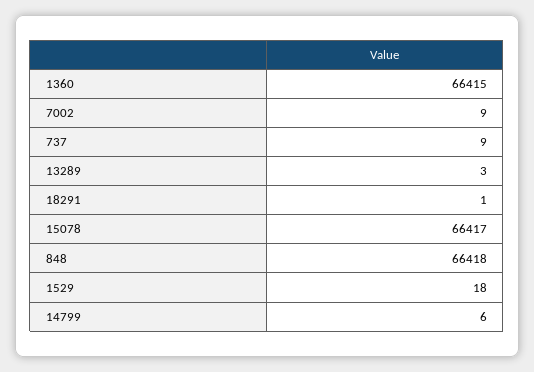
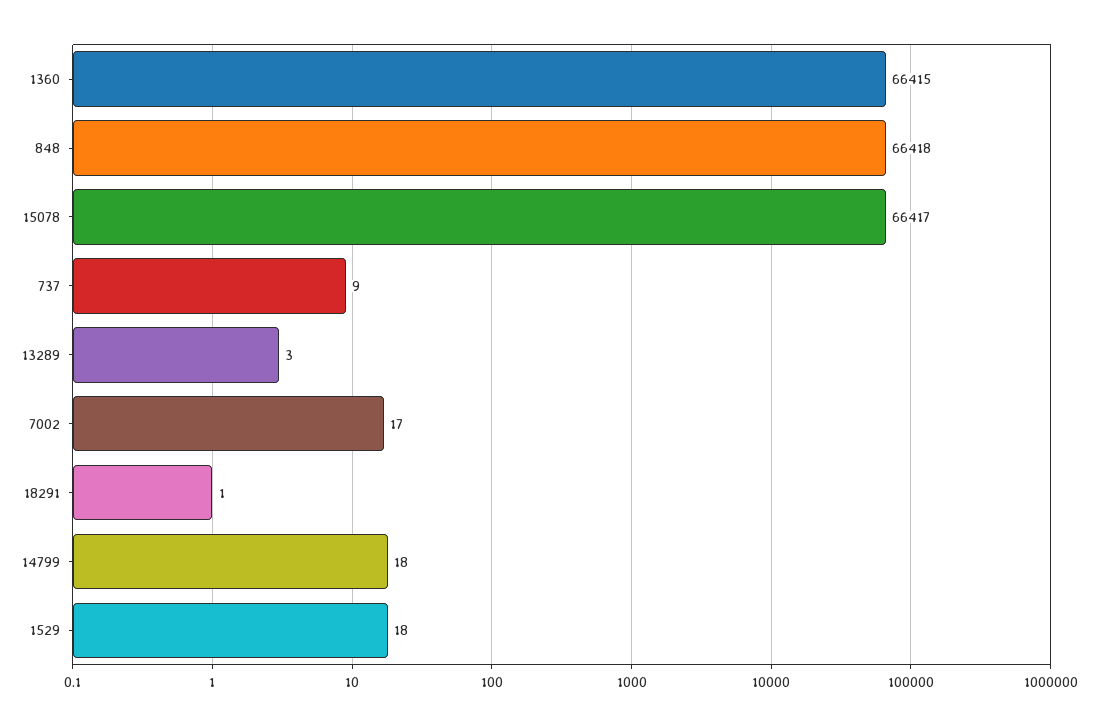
7002: 9 -> 17
14799: 6 -> 18

